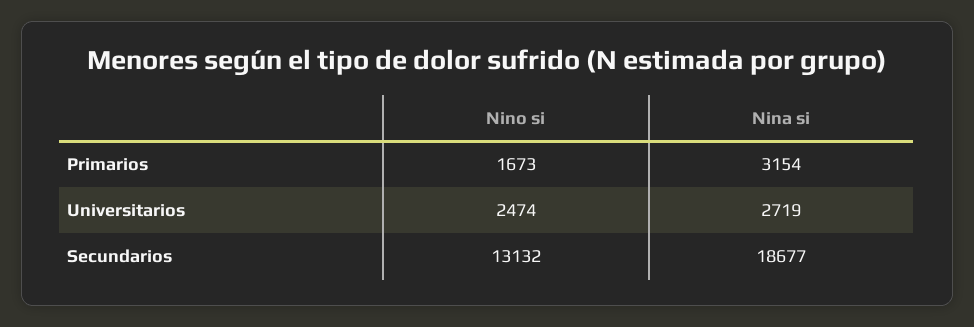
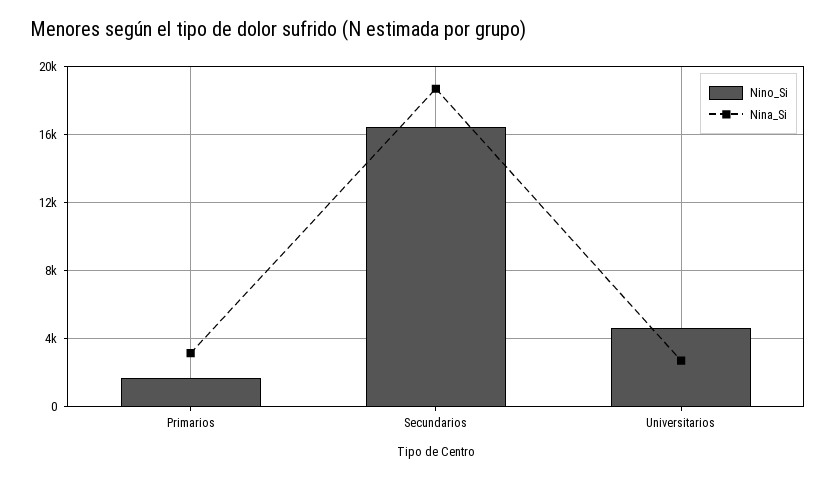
Nino si, Universitarios: 2474 -> 4500
Nino si, Secundarios: 13132 -> 16500

